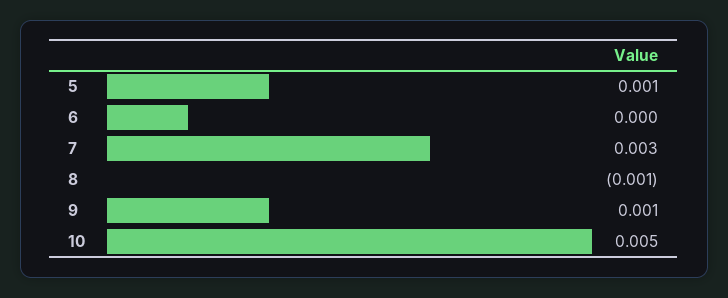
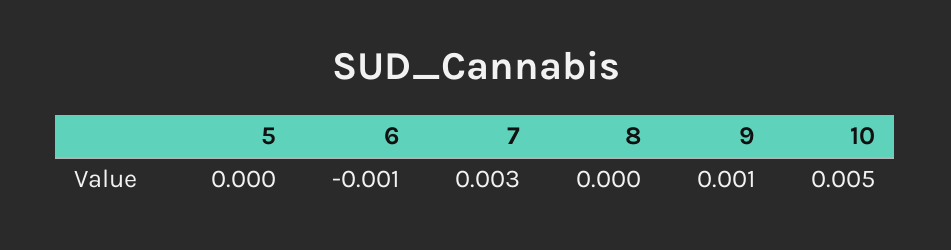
5: 0.001 -> 0
6: 0 -> -0.001
8: -0.001 -> 0

